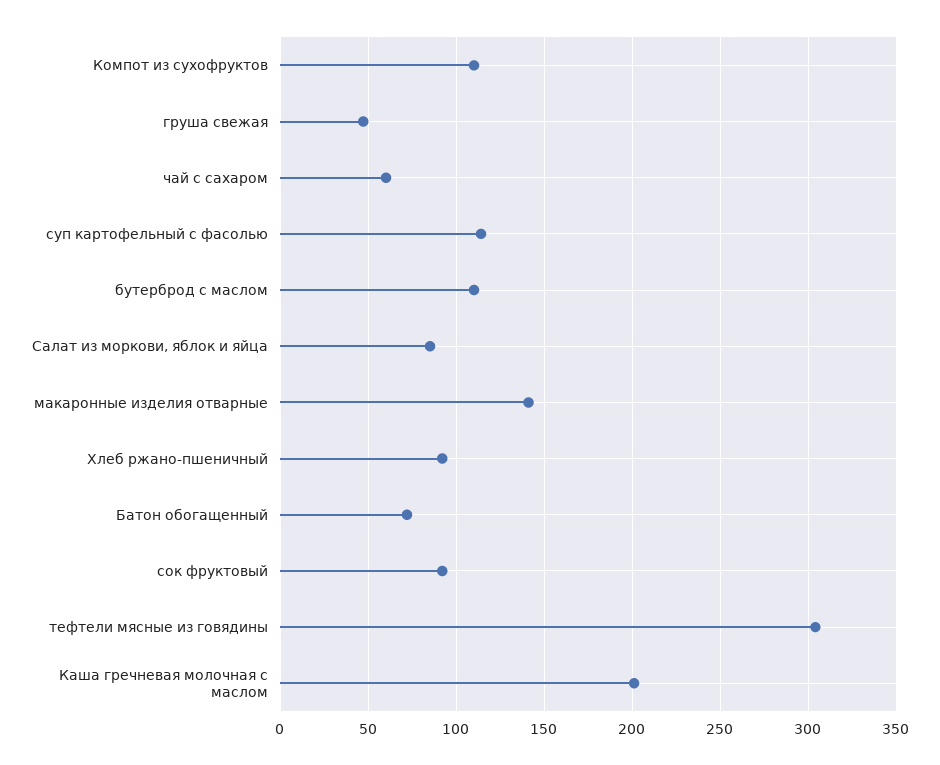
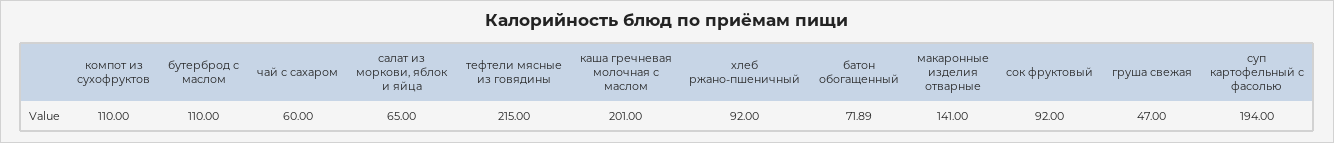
суп картофельный с фасолью: 115 -> 194
Салат из моркови, яблок и яйца: 85 -> 65
тефтели мясные из говядины: 305 -> 215

